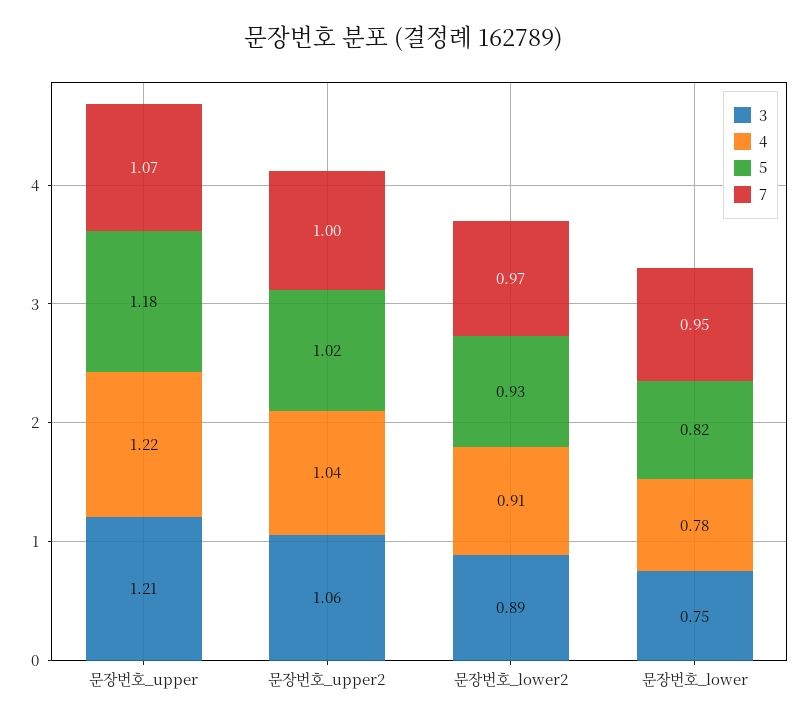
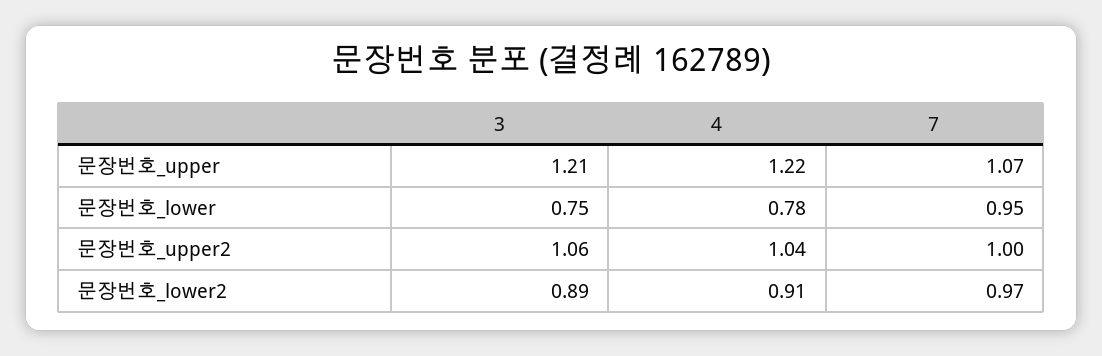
5, 문장번호_upper: 1.18 -> none
5, 문장번호_upper2: 1.02 -> none
5, 문장번호_lower2: 0.93 -> none
5, 문장번호_lower: 0.82 -> none

